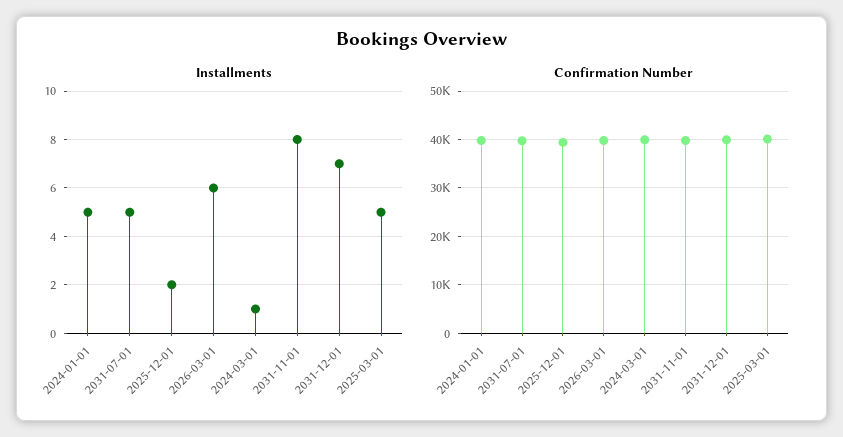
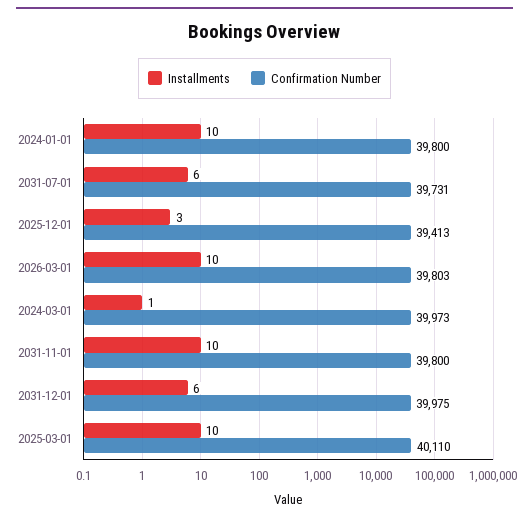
Installments, 2024-01-01: 5 -> 10
Installments, 2031-07-01: 5 -> 6
Installments, 2025-12-01: 2 -> 3
Installments, 2026-03-01: 6 -> 10
Installments, 2031-11-01: 8 -> 10
Installments, 2031-12-01: 7 -> 6
Installments, 2025-03-01: 5 -> 10

